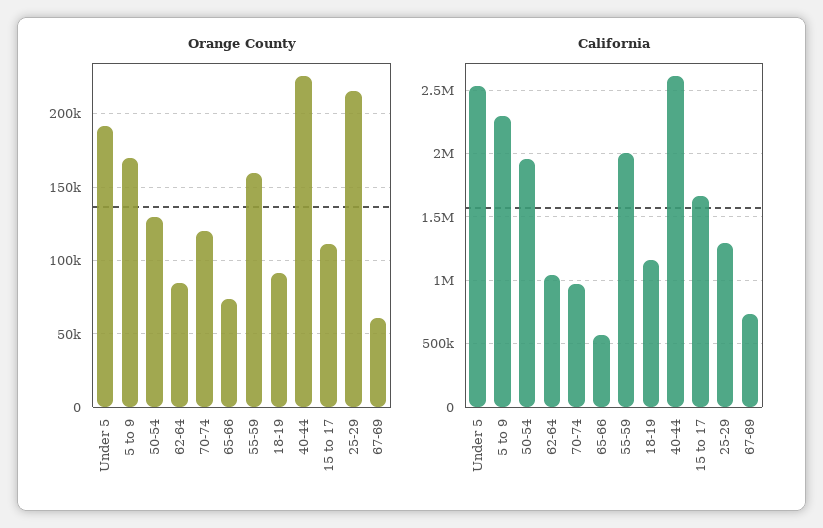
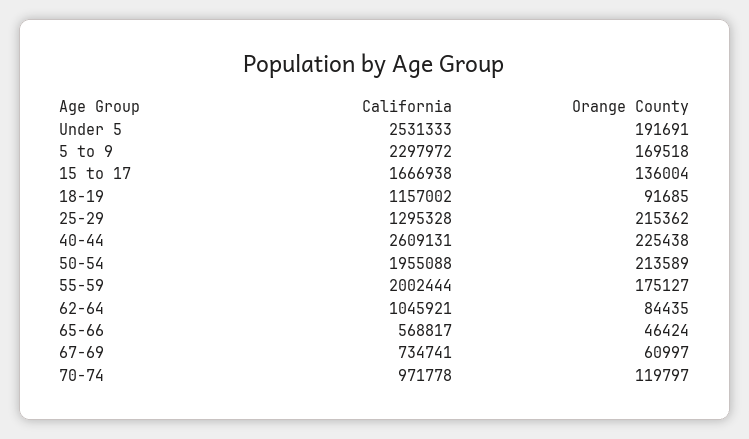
Orange County, 50-54: 130000 -> 213589
Orange County, 65-66: 75000 -> 46424
Orange County, 55-59: 160000 -> 175127
Orange County, 15 to 17: 110000 -> 136004

